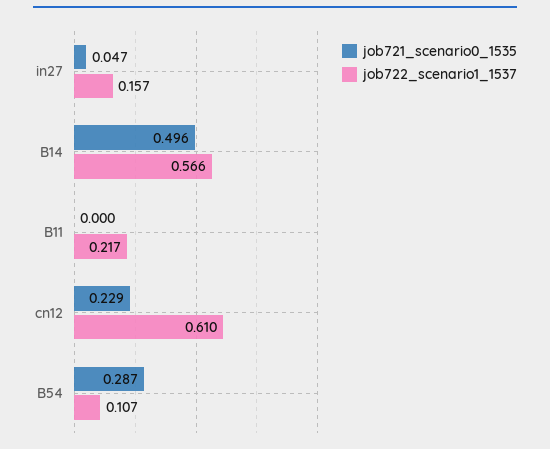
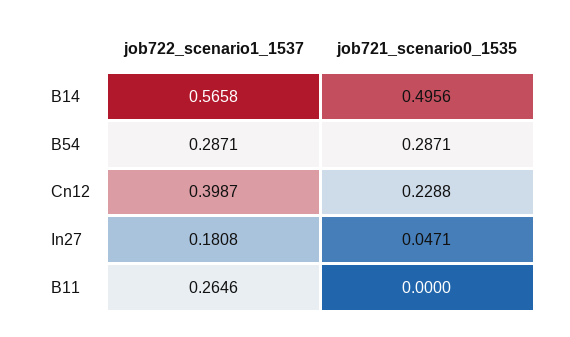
job722_scenario1_1537, in27: 0.157 -> 0.1808
job722_scenario1_1537, B11: 0.217 -> 0.2646
job722_scenario1_1537, cn12: 0.61 -> 0.3987
job722_scenario1_1537, B54: 0.107 -> 0.2871

